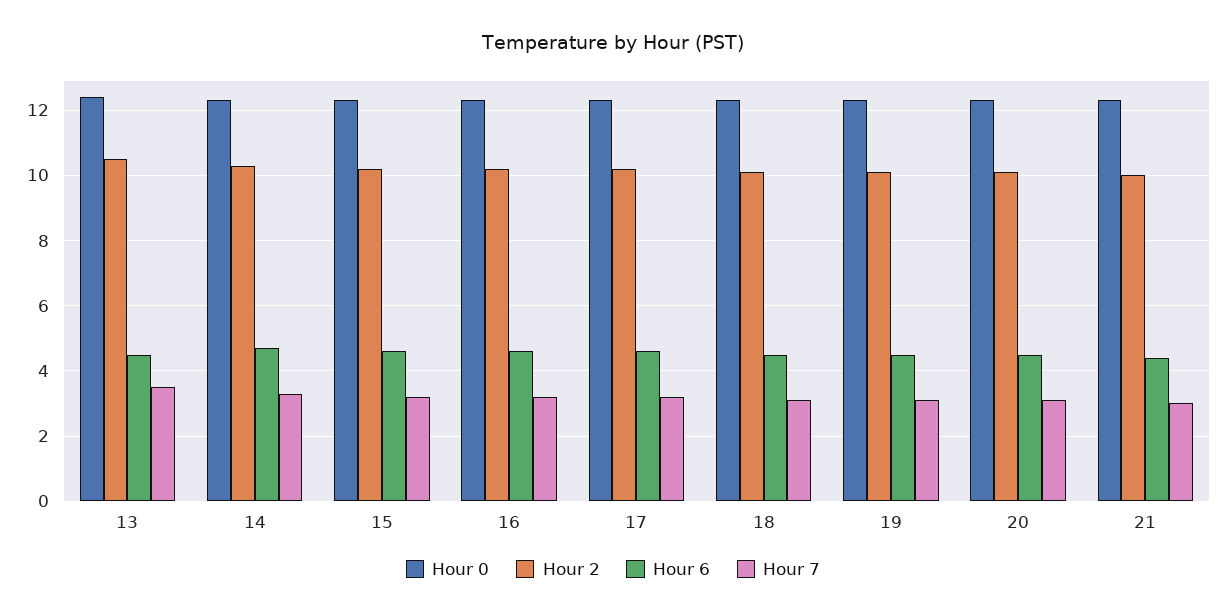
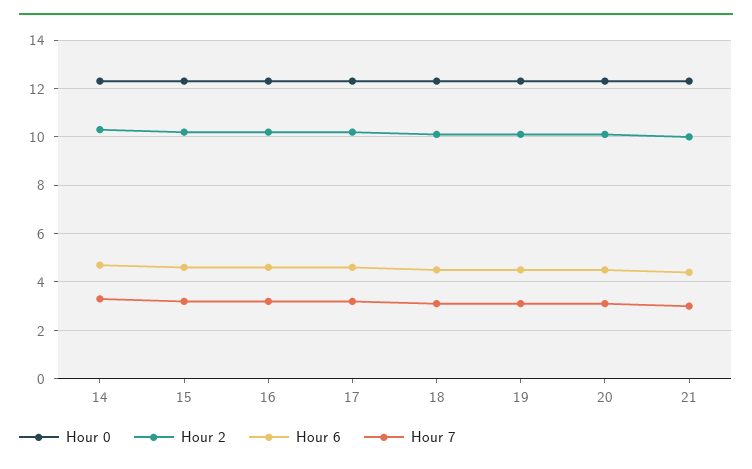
Hour 0, 13: 12.5 -> none
Hour 2, 13: 10.5 -> none
Hour 6, 13: 4.5 -> none
Hour 7, 13: 3.5 -> none

